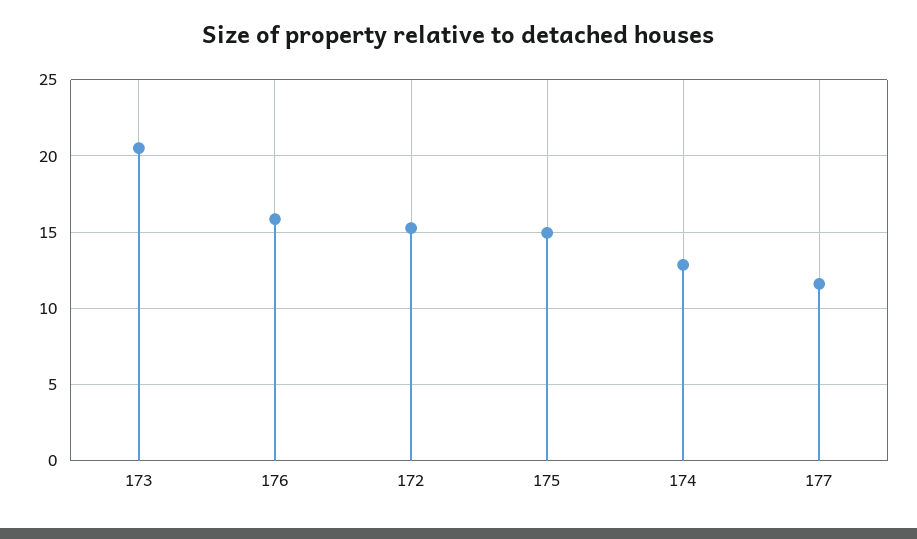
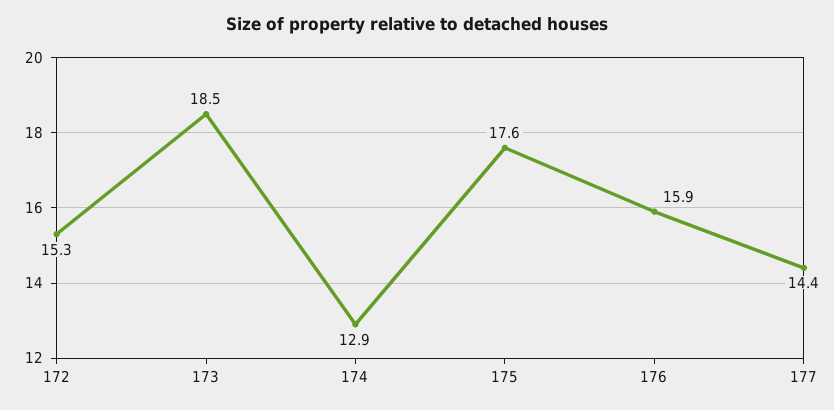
173: 20.5 -> 18.5
175: 15 -> 17.6
177: 11.5 -> 14.4

